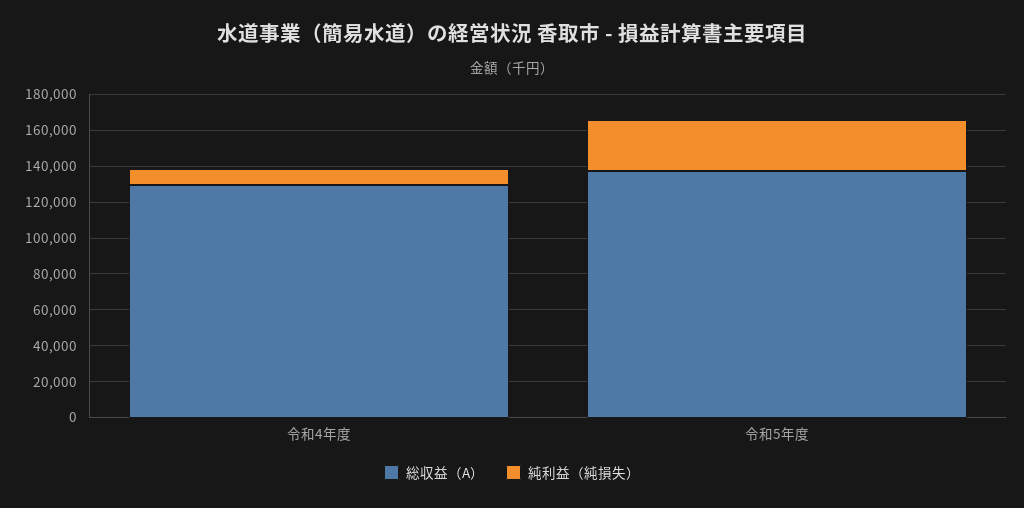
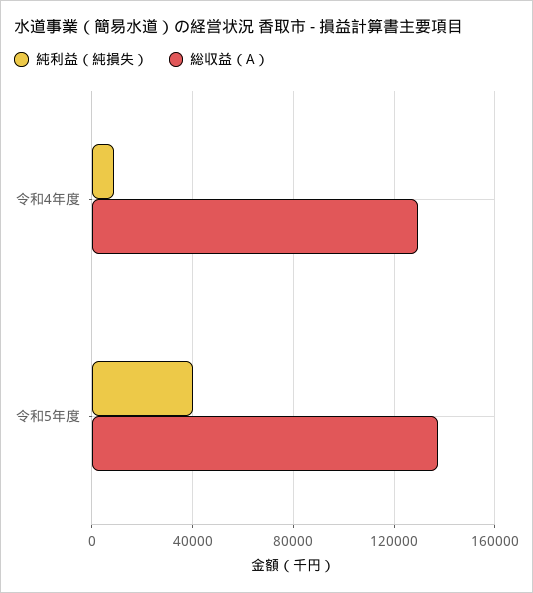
純利益（純損失）, 令和5年度: 30000 -> 40000

